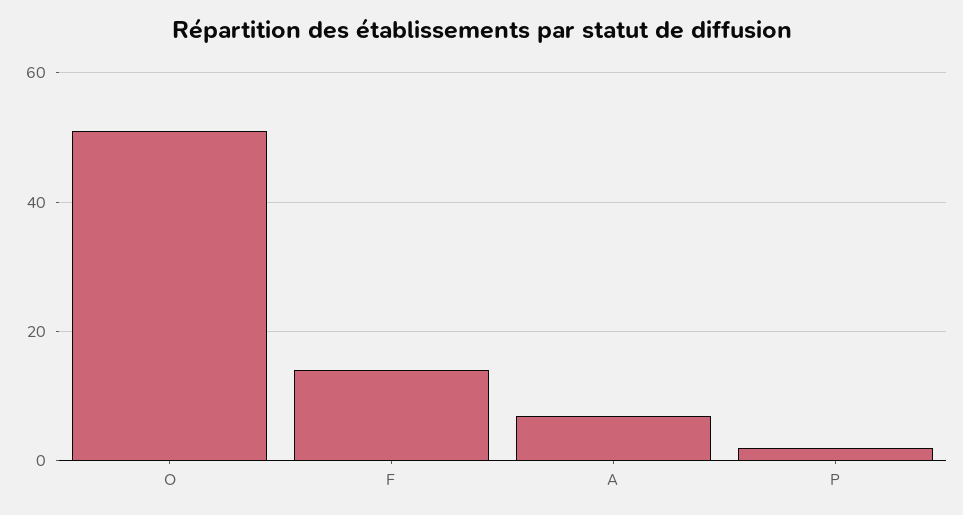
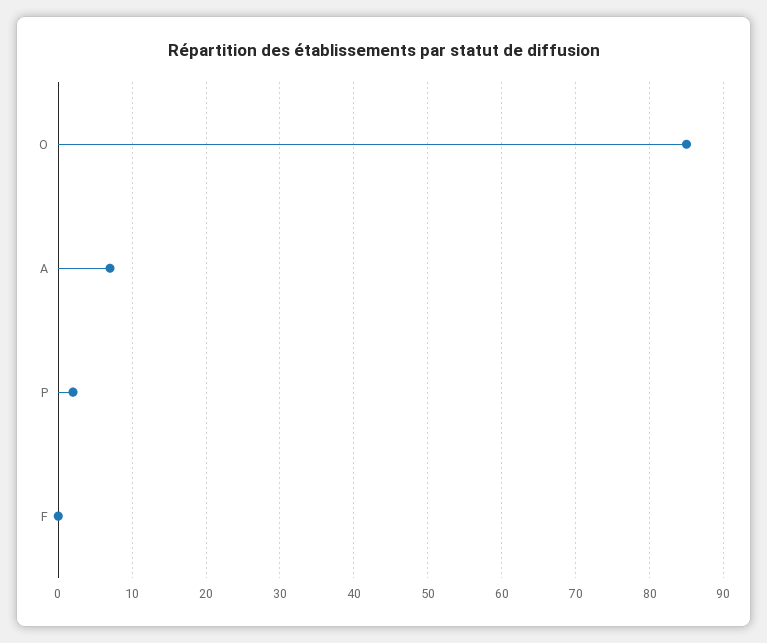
O: 50 -> 85
F: 15 -> 0

